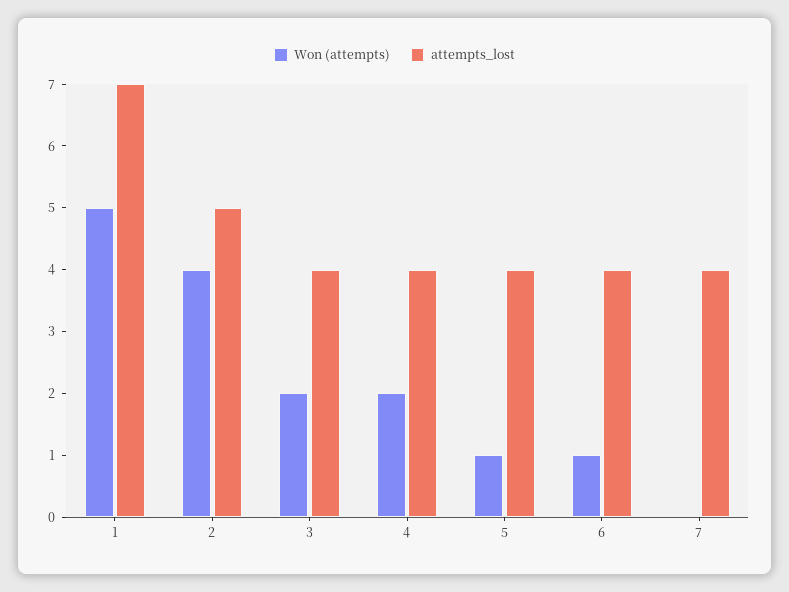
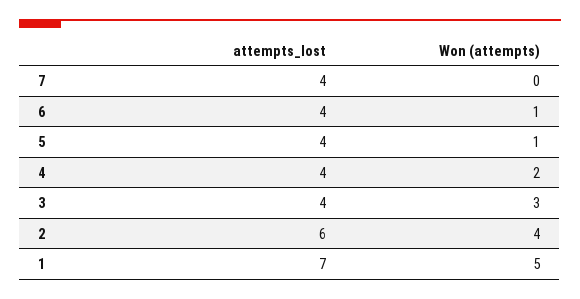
attempts_lost, 2: 5 -> 6
Won (attempts), 3: 2 -> 3

